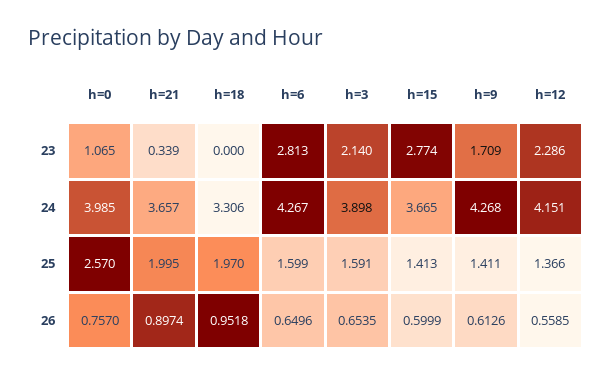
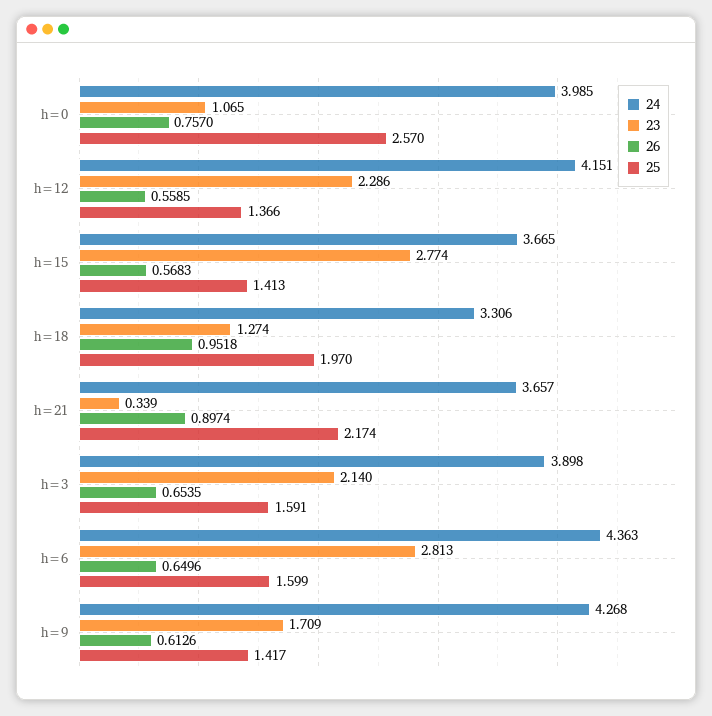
23, h=18: 0 -> 1.274
24, h=6: 4.267 -> 4.363
25, h=21: 1.995 -> 2.174
25, h=9: 1.411 -> 1.417
26, h=15: 0.5999 -> 0.5683

